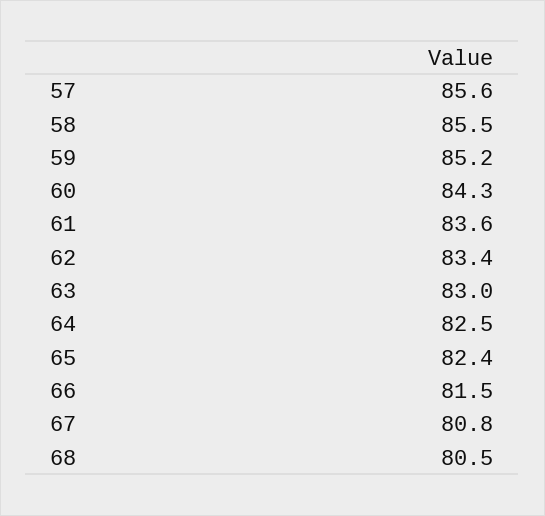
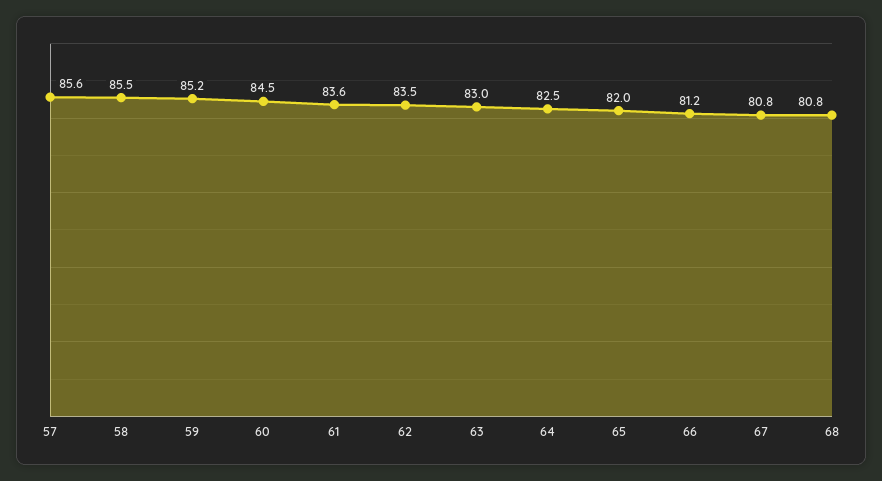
60: 84.3 -> 84.5
62: 83.4 -> 83.5
65: 82.4 -> 82
66: 81.5 -> 81.2
68: 80.5 -> 80.8

